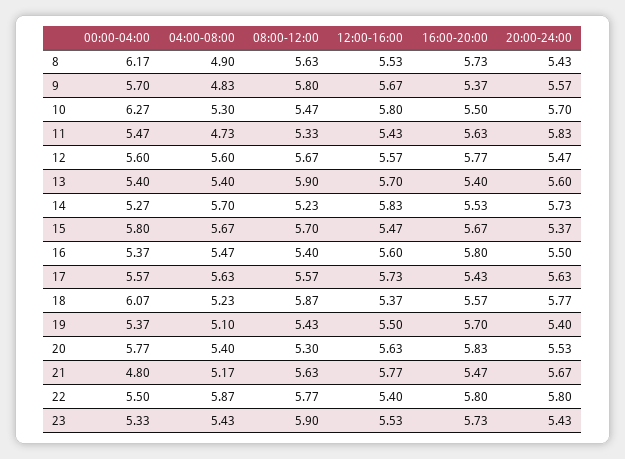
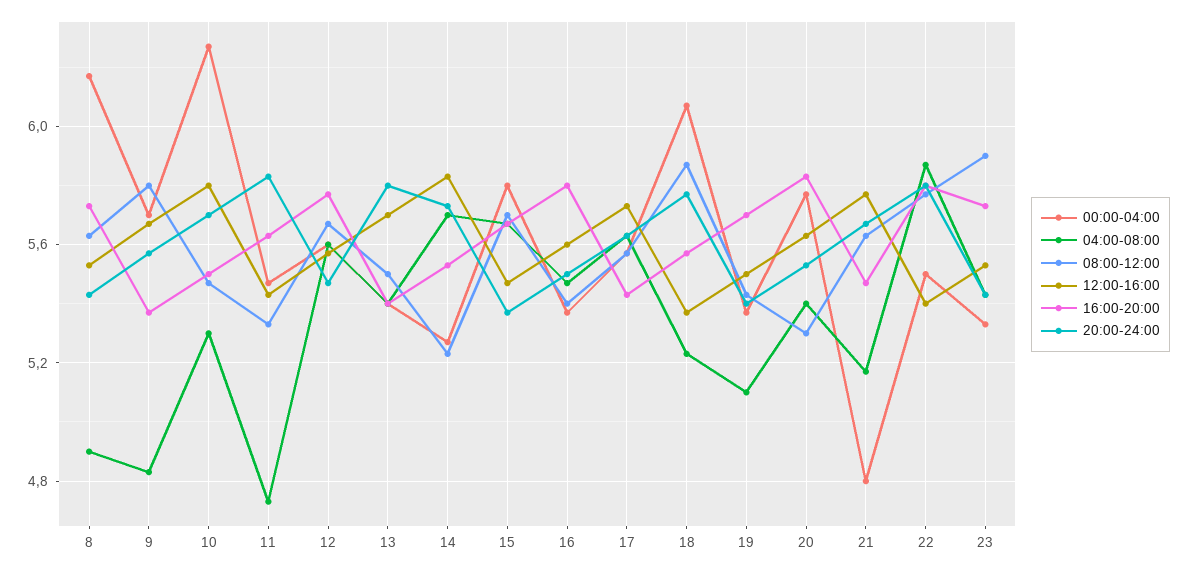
08:00-12:00, 13: 5.9 -> 5.5
20:00-24:00, 13: 5.6 -> 5.8

